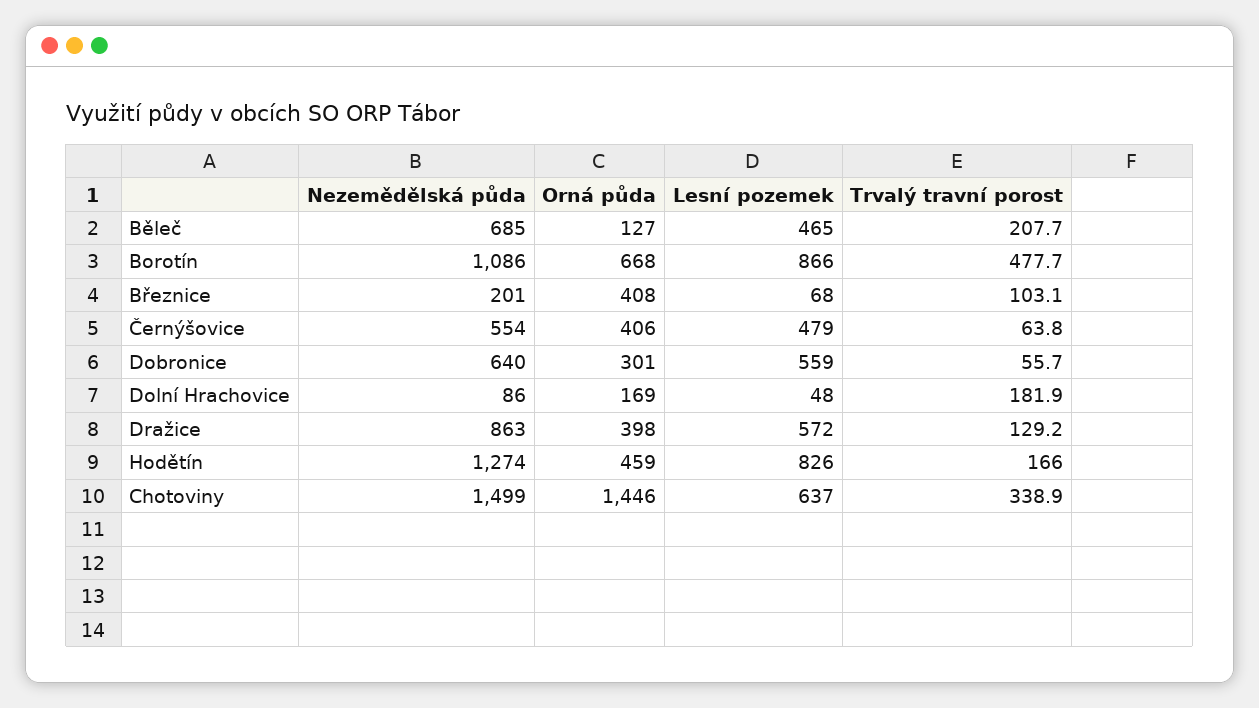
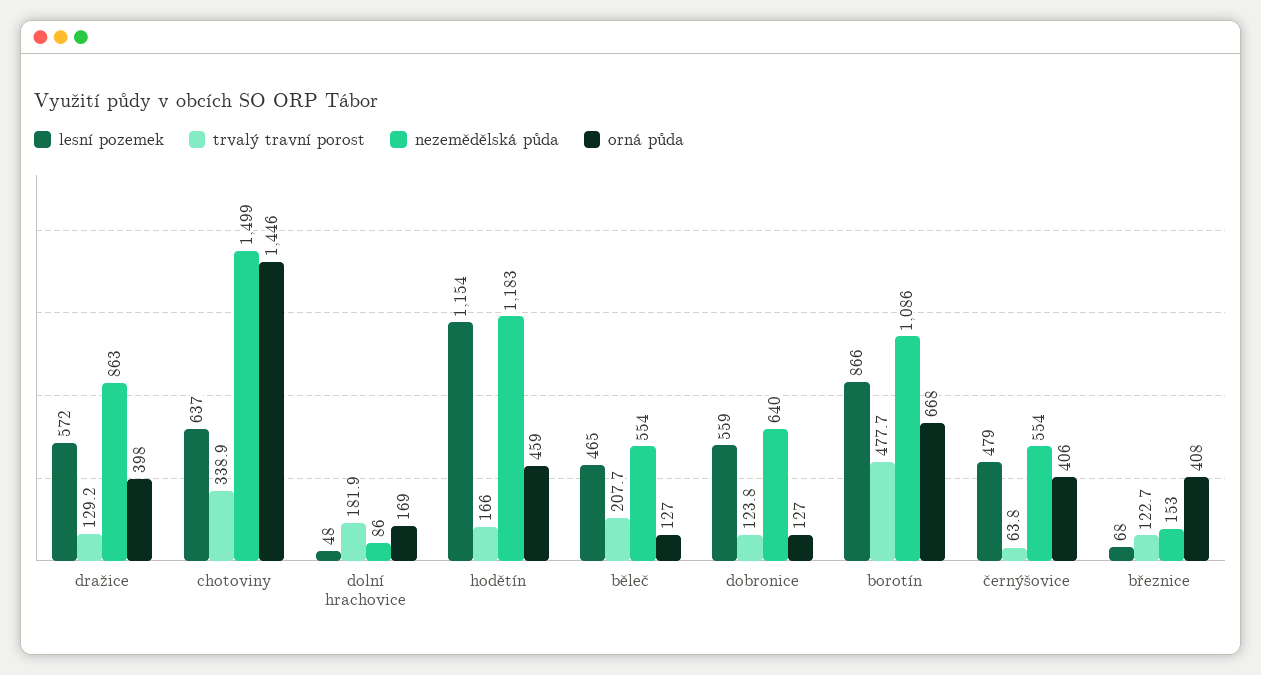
Nezemědělská půda, Běleč: 685 -> 554
Nezemědělská půda, Březnice: 201 -> 153
Trvalý travní porost, Březnice: 103.1 -> 122.7
Orná půda, Dobronice: 301 -> 127
Trvalý travní porost, Dobronice: 55.7 -> 123.8
Nezemědělská půda, Hodětín: 1274 -> 1183
Lesní pozemek, Hodětín: 826 -> 1154

